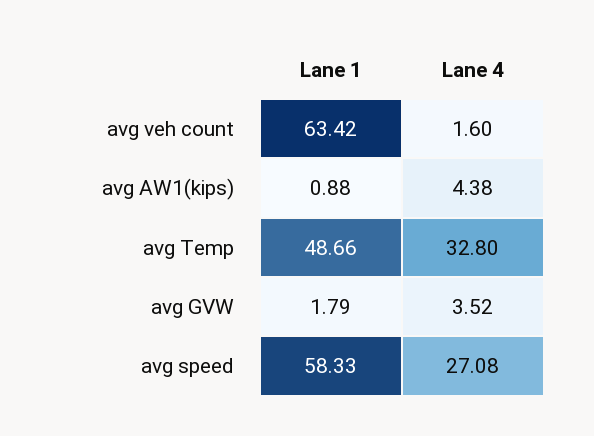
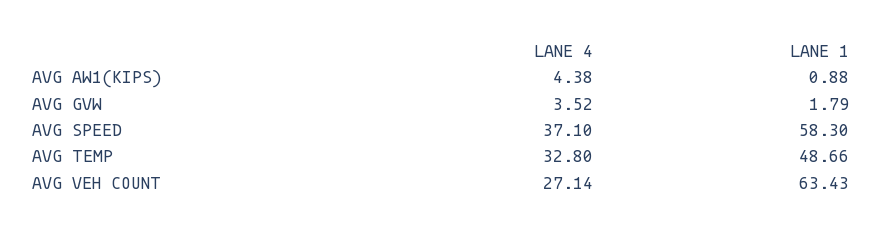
Lane 1, avg veh count: 63.42 -> 63.43
Lane 4, avg veh count: 1.6 -> 27.14
Lane 1, avg speed: 58.33 -> 58.3
Lane 4, avg speed: 27.08 -> 37.1

